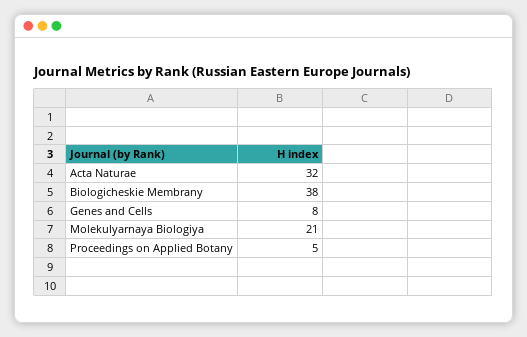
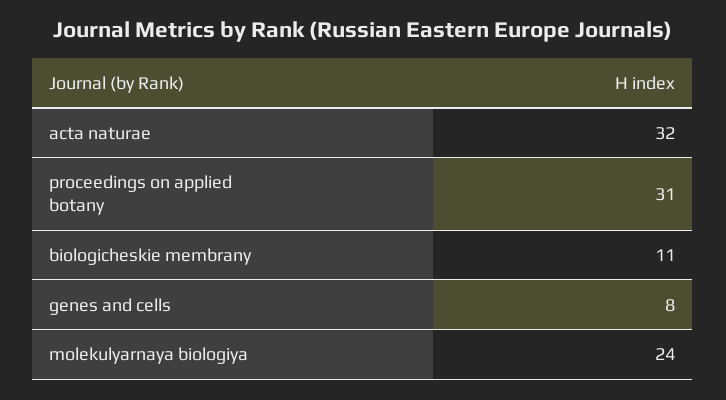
Biologicheskie Membrany: 38 -> 11
Molekulyarnaya Biologiya: 21 -> 24
Proceedings on Applied Botany: 5 -> 31

